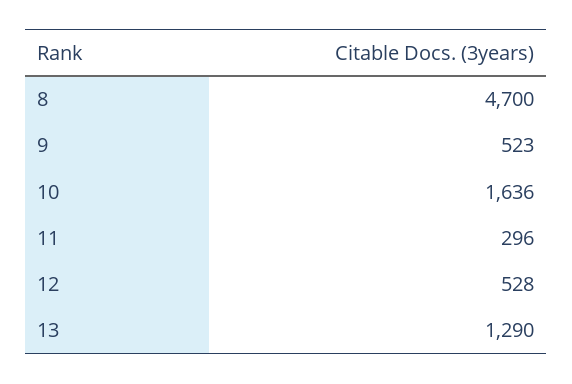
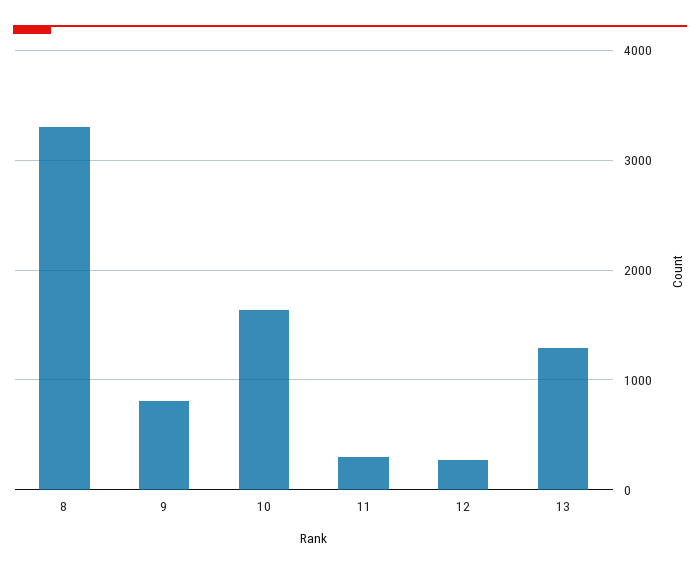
8: 4700 -> 3300
9: 523 -> 800
12: 528 -> 300

